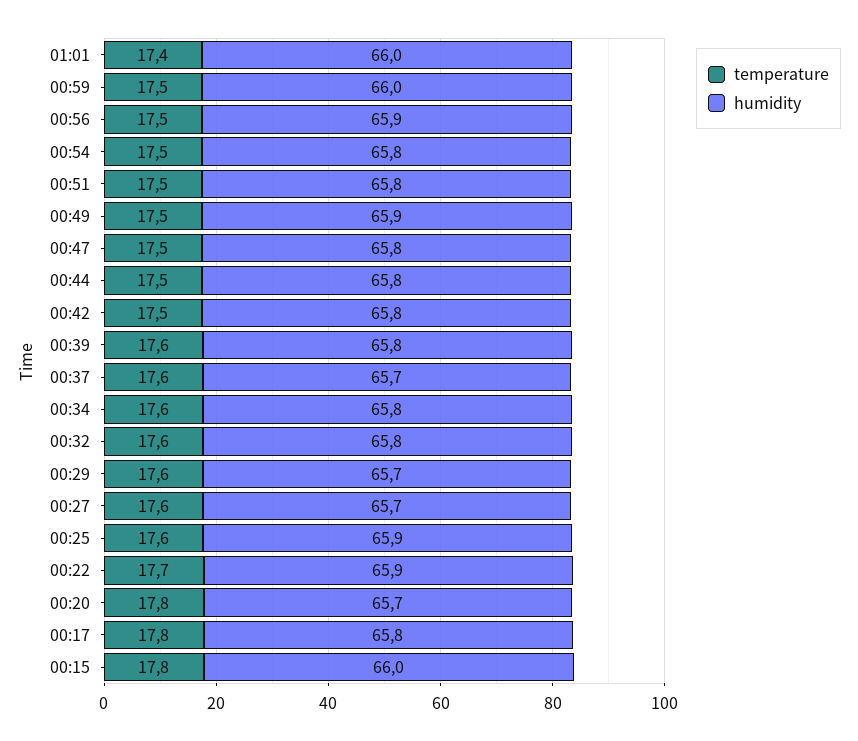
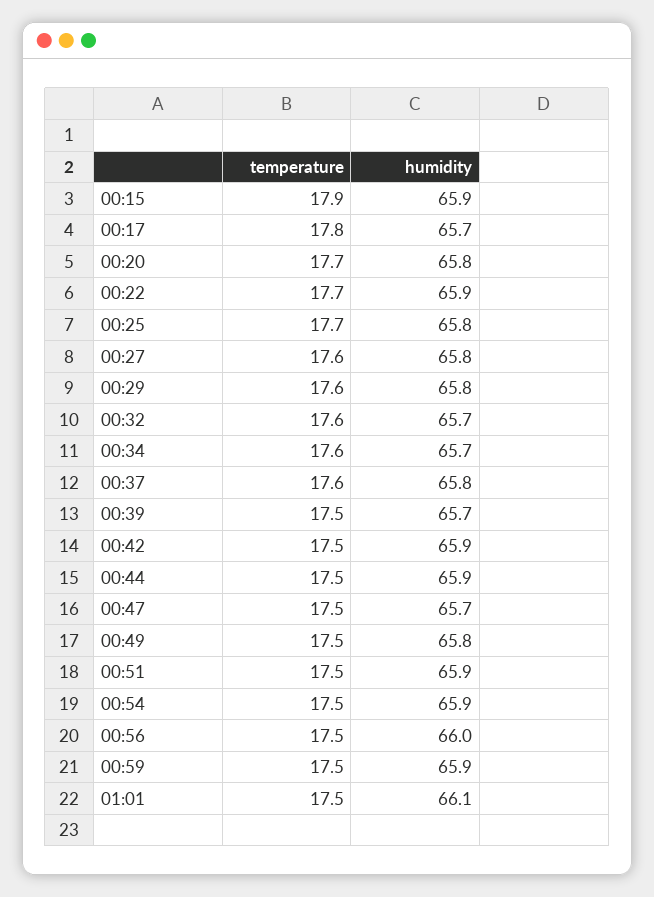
temperature, 01:01: 17.4 -> 17.5
humidity, 01:01: 66 -> 66.1
humidity, 00:59: 66 -> 65.9
humidity, 00:56: 65.9 -> 66
humidity, 00:54: 65.8 -> 65.9
humidity, 00:51: 65.8 -> 65.9
humidity, 00:49: 65.9 -> 65.8
humidity, 00:47: 65.8 -> 65.7
humidity, 00:44: 65.8 -> 65.9
humidity, 00:42: 65.8 -> 65.9
temperature, 00:39: 17.6 -> 17.5
humidity, 00:39: 65.8 -> 65.7
humidity, 00:37: 65.7 -> 65.8
humidity, 00:34: 65.8 -> 65.7
humidity, 00:32: 65.8 -> 65.7
humidity, 00:29: 65.7 -> 65.8
humidity, 00:27: 65.7 -> 65.8
temperature, 00:25: 17.6 -> 17.7
humidity, 00:25: 65.9 -> 65.8
temperature, 00:20: 17.8 -> 17.7
humidity, 00:20: 65.7 -> 65.8
humidity, 00:17: 65.8 -> 65.7
temperature, 00:15: 17.8 -> 17.9
humidity, 00:15: 66 -> 65.9

